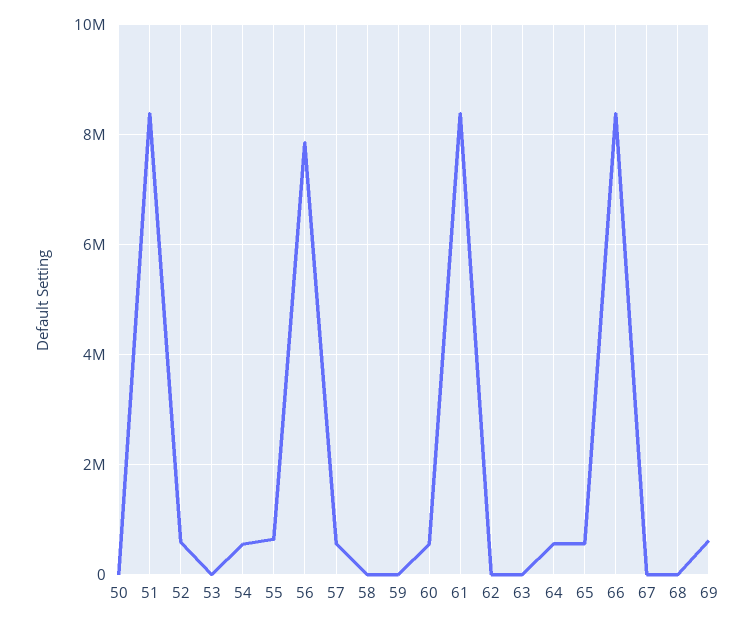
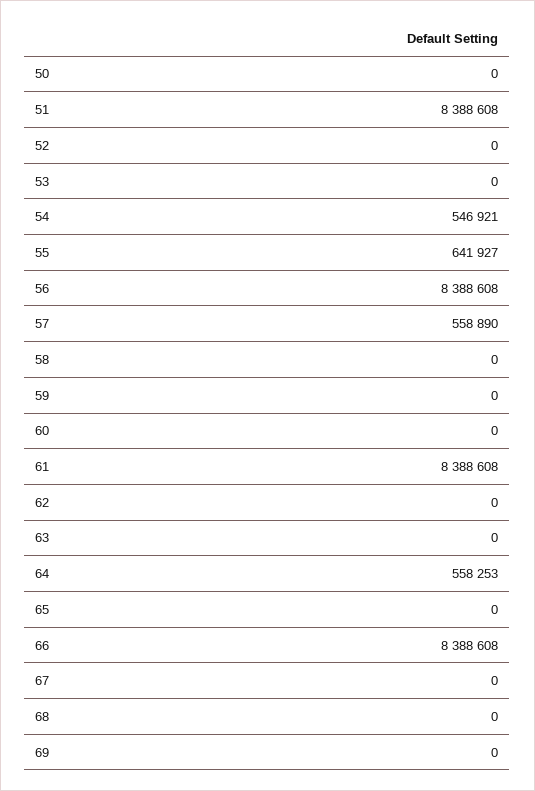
52: 600000 -> 0
56: 7800000 -> 8388608
60: 600000 -> 0
65: 600000 -> 0
69: 600000 -> 0

